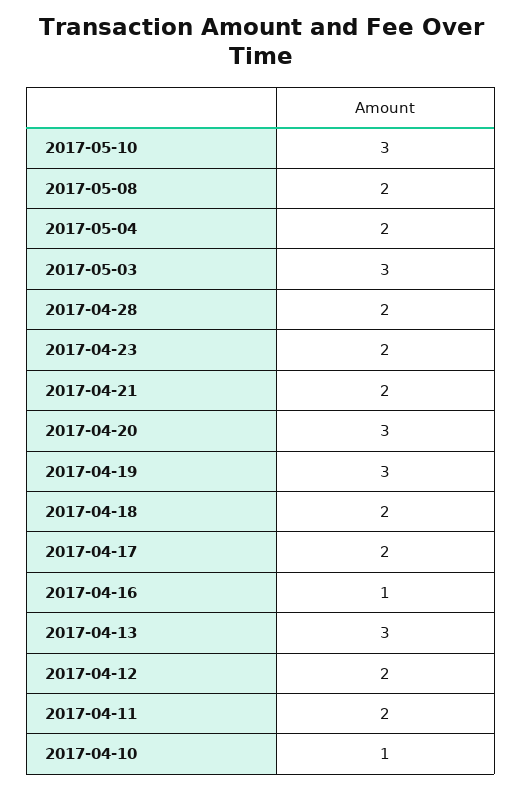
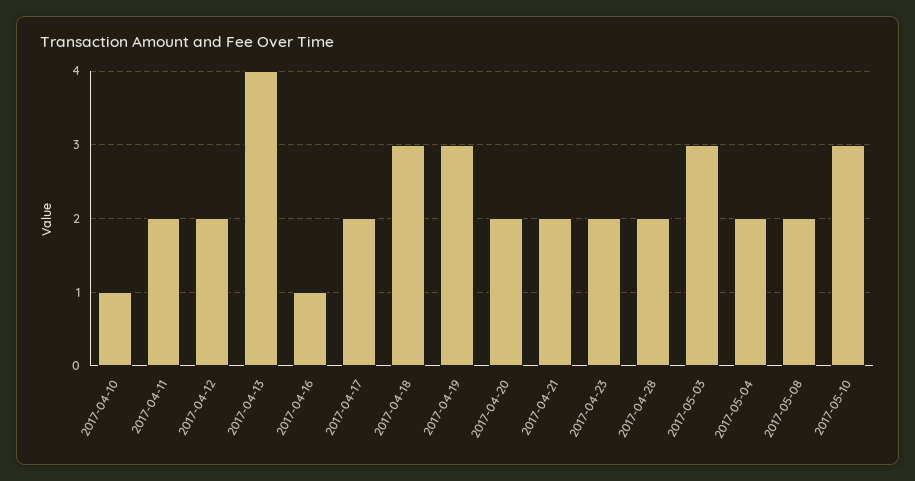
2017-04-20: 3 -> 2
2017-04-18: 2 -> 3
2017-04-13: 3 -> 4

